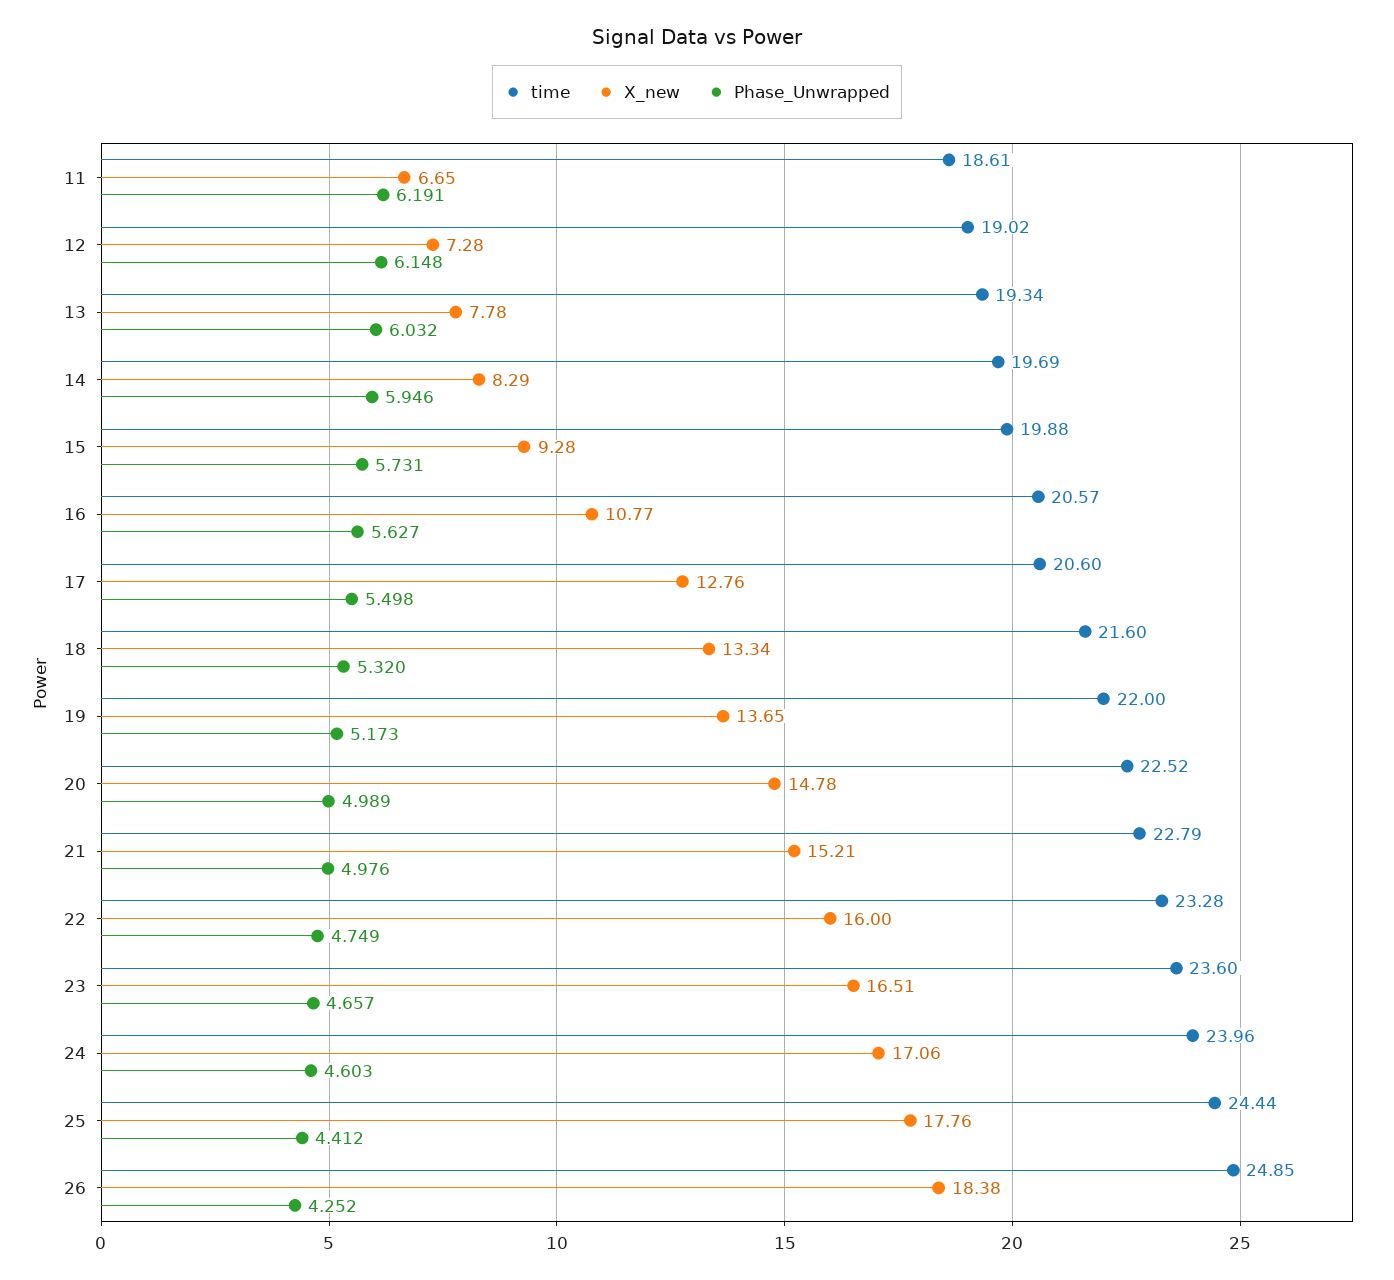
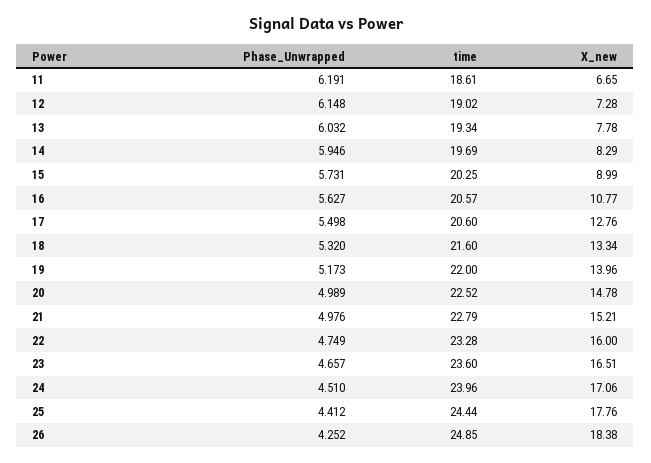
time, 15: 19.88 -> 20.25
X_new, 15: 9.28 -> 8.99
X_new, 19: 13.65 -> 13.96
Phase_Unwrapped, 24: 4.603 -> 4.51

